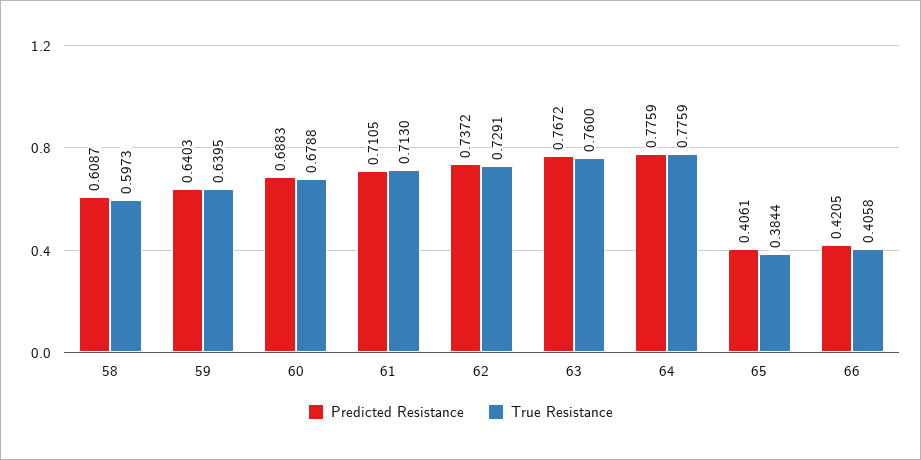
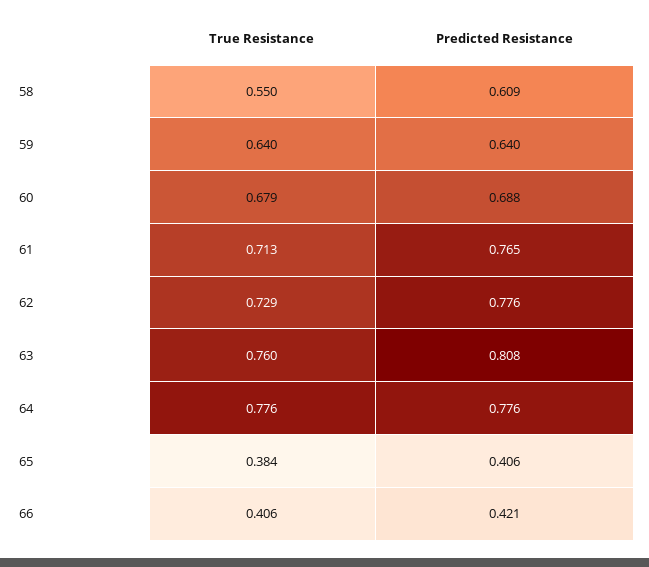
True Resistance, 58: 0.5973 -> 0.55
Predicted Resistance, 61: 0.7105 -> 0.765
Predicted Resistance, 62: 0.7372 -> 0.776
Predicted Resistance, 63: 0.7672 -> 0.808

